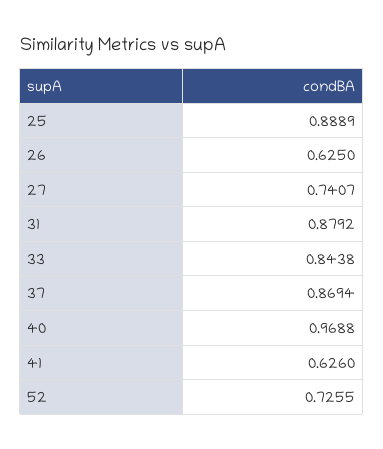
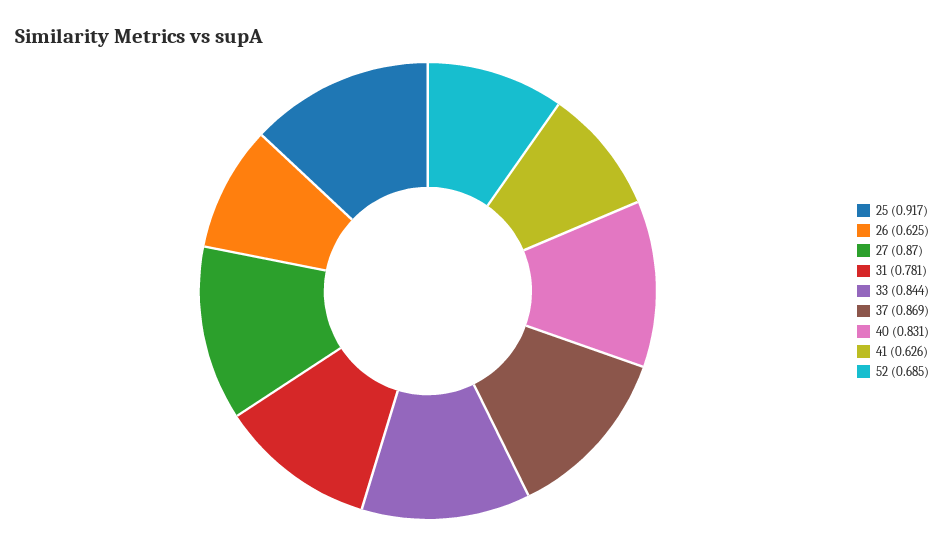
25: 0.8889 -> 0.917
27: 0.7407 -> 0.87
31: 0.8792 -> 0.781
40: 0.9688 -> 0.831
52: 0.7255 -> 0.685

